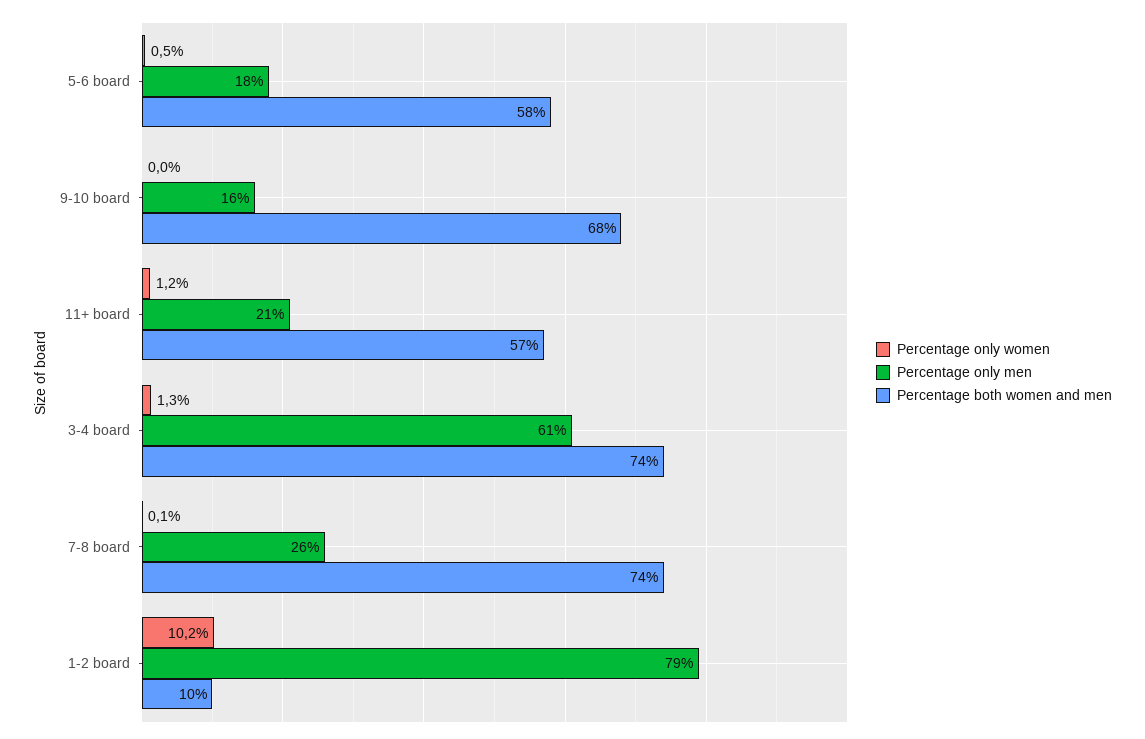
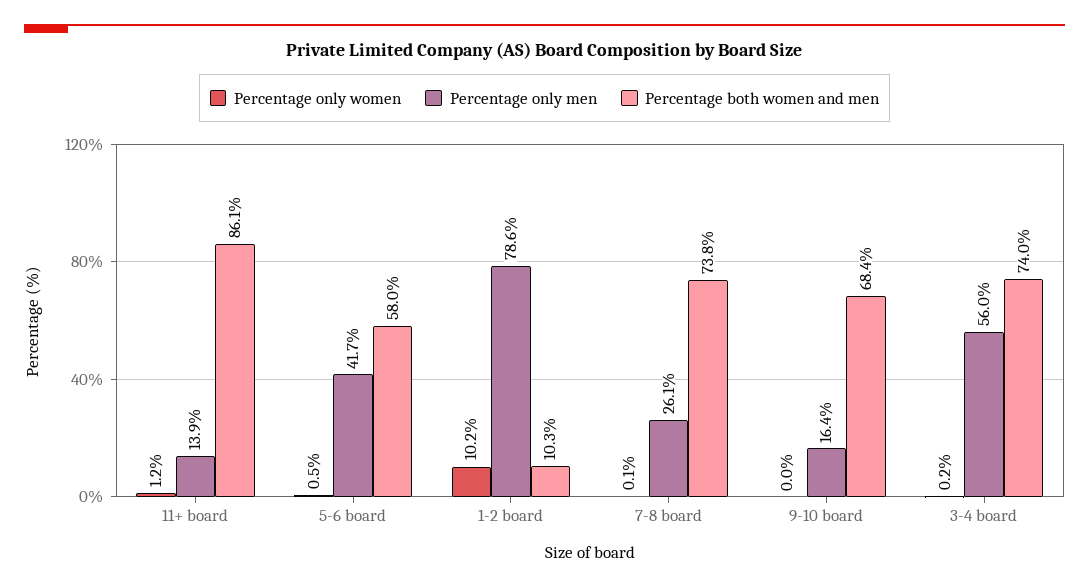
Percentage only men, 5-6 board: 18 -> 41.7
Percentage only men, 11+ board: 21 -> 13.9
Percentage both women and men, 11+ board: 57 -> 86.1
Percentage only women, 3-4 board: 1.3 -> 0.2
Percentage only men, 3-4 board: 61 -> 56

